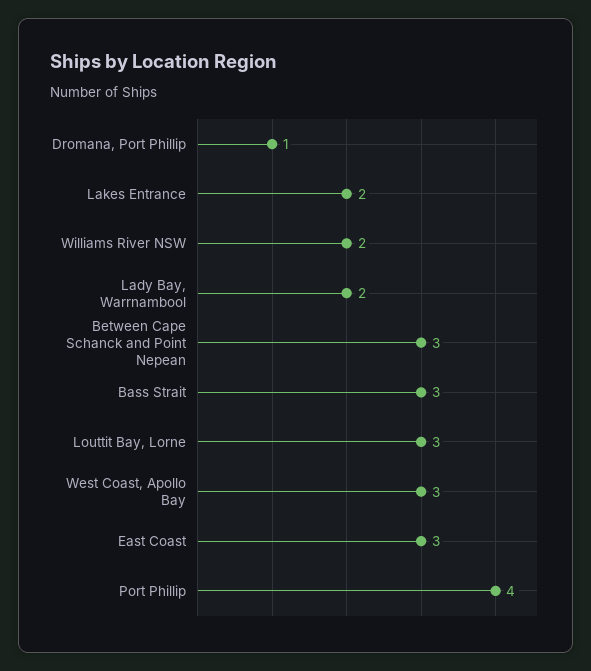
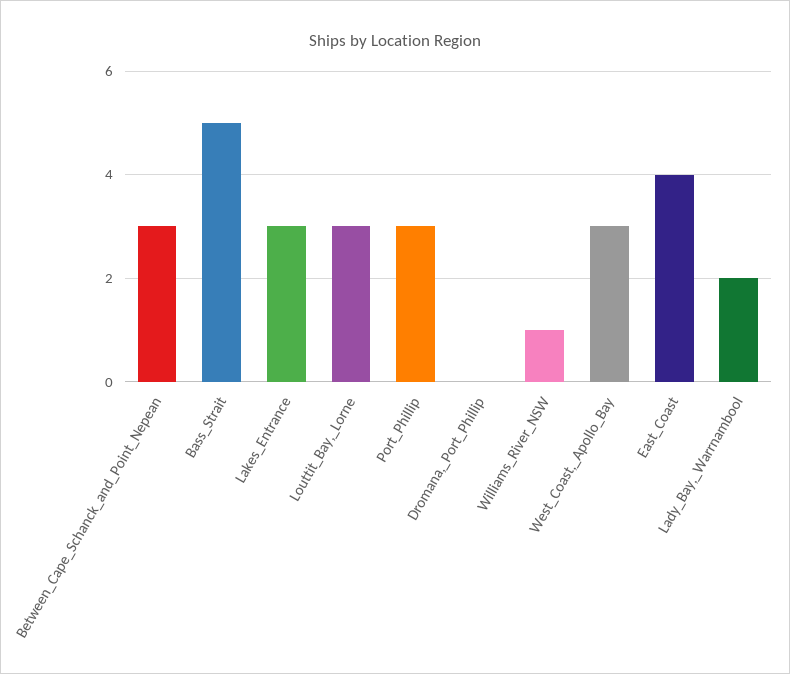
Dromana, Port Phillip: 1 -> 0
Lakes Entrance: 2 -> 3
Williams River NSW: 2 -> 1
Bass Strait: 3 -> 5
East Coast: 3 -> 4
Port Phillip: 4 -> 3

